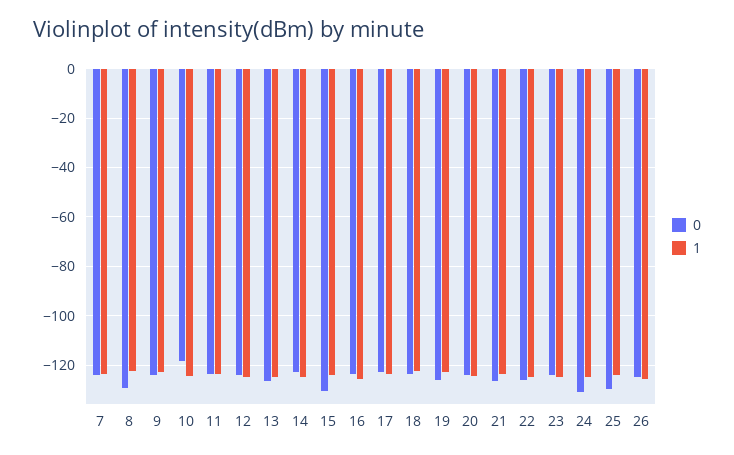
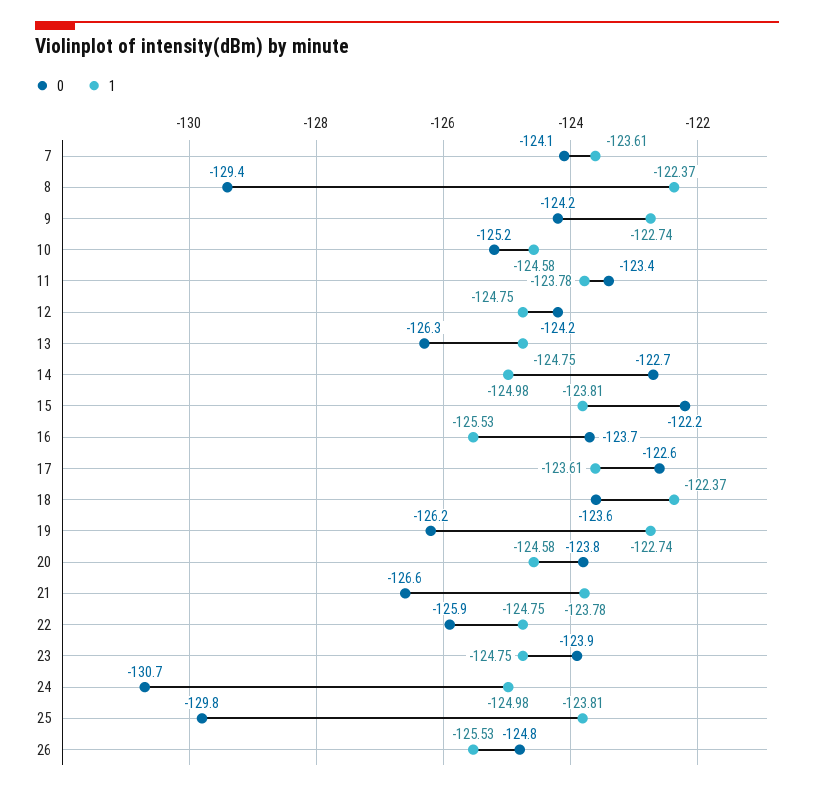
0, 10: -117.5 -> -125.2
0, 15: -130 -> -122.2

